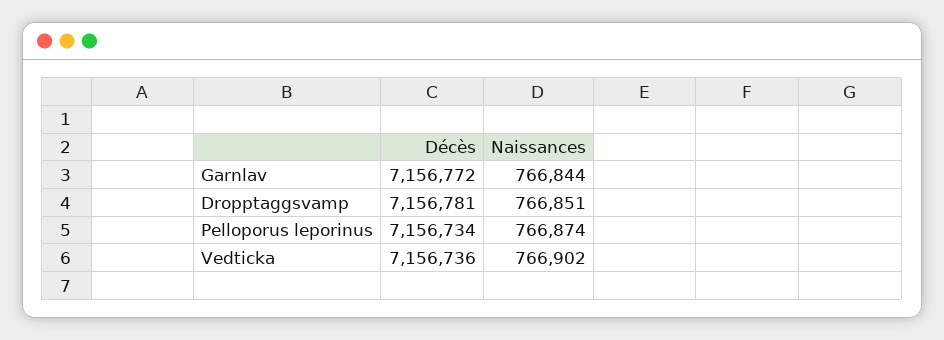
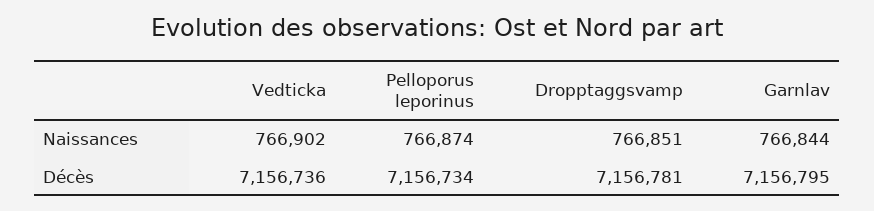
Décès, Garnlav: 7156772 -> 7156795

